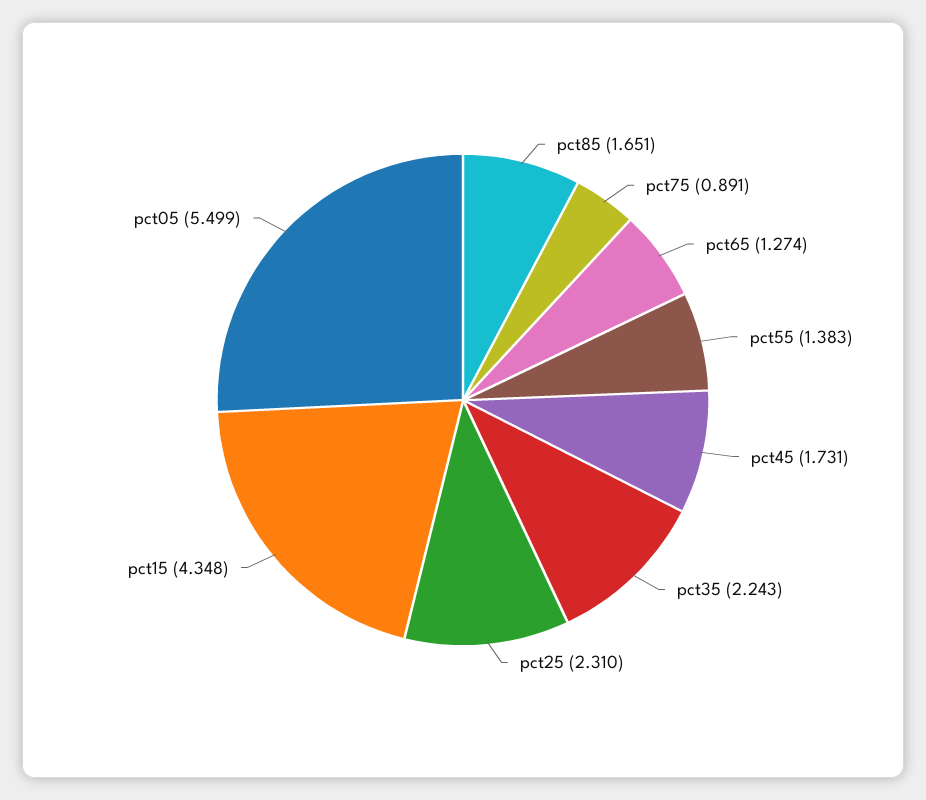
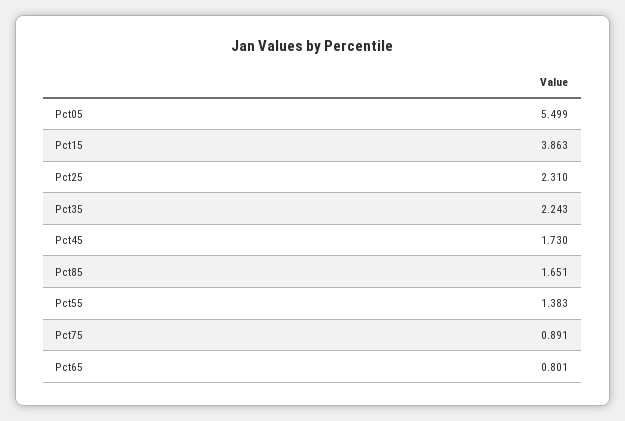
pct65: 1.274 -> 0.801
pct45: 1.731 -> 1.73
pct15: 4.348 -> 3.863

